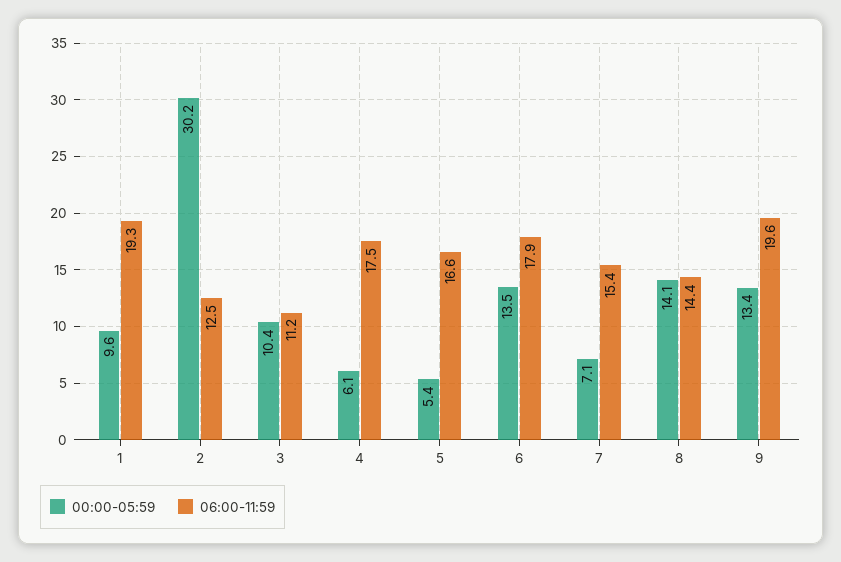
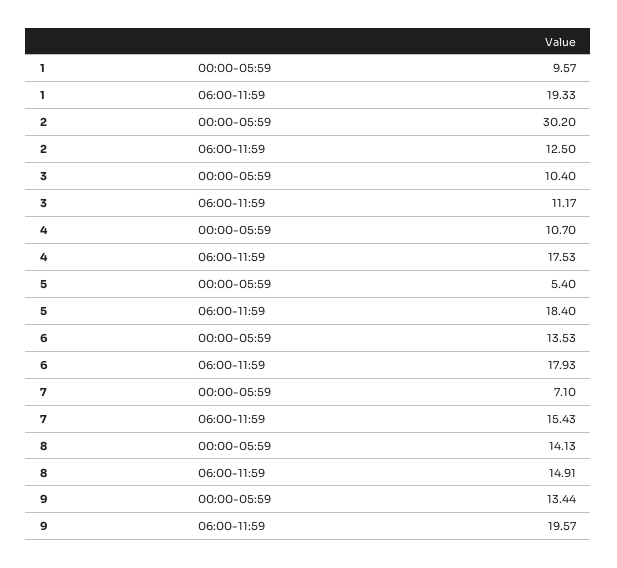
00:00-05:59, 4: 6.1 -> 10.7
06:00-11:59, 5: 16.6 -> 18.4
06:00-11:59, 8: 14.4 -> 14.91

